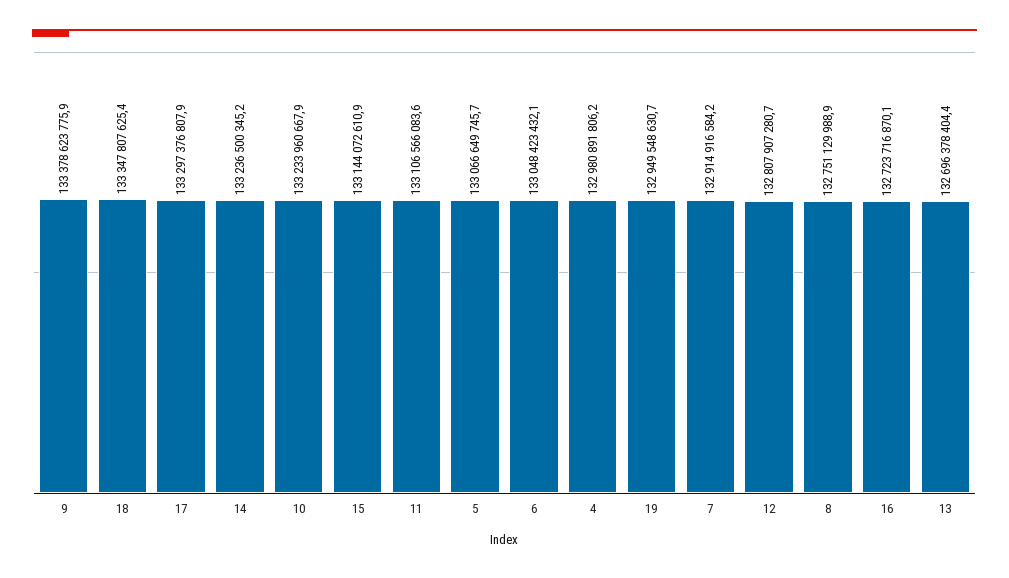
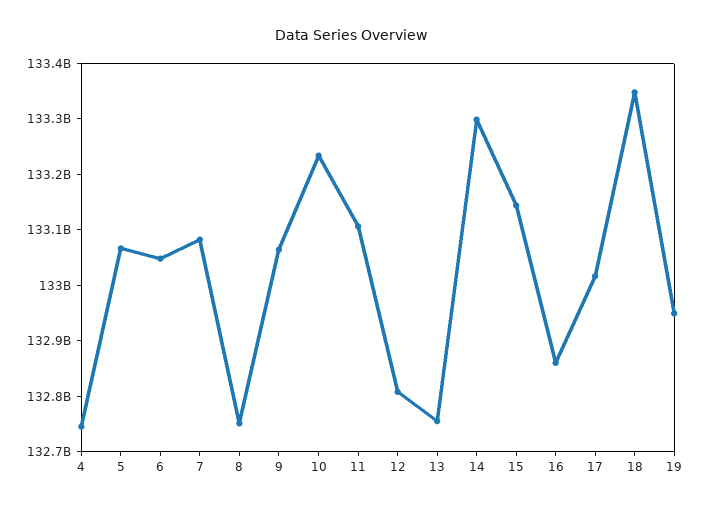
9: 133378623775.9 -> 133060000000
17: 133297376807.9 -> 133020000000
14: 133236500345.2 -> 133300000000
4: 132980891806.2 -> 132740000000
7: 132914916584.2 -> 133080000000
16: 132723716870.1 -> 132860000000
13: 132696378404.4 -> 132760000000

